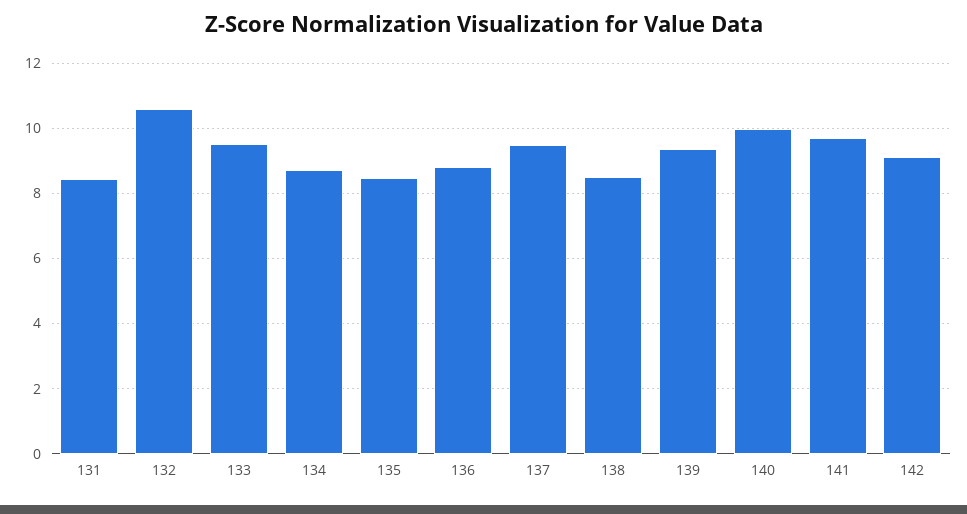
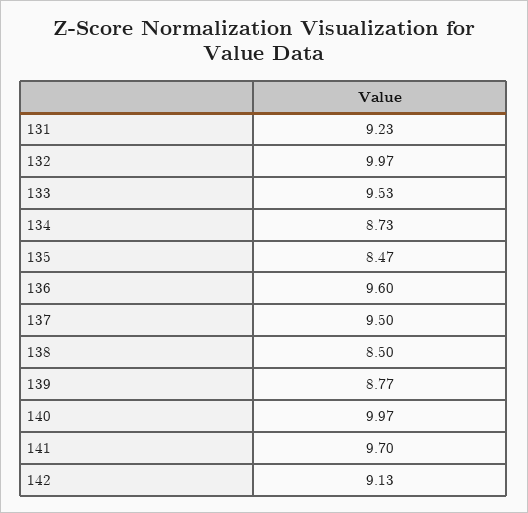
131: 8.4 -> 9.23
132: 10.6 -> 9.97
136: 8.8 -> 9.6
139: 9.4 -> 8.77

